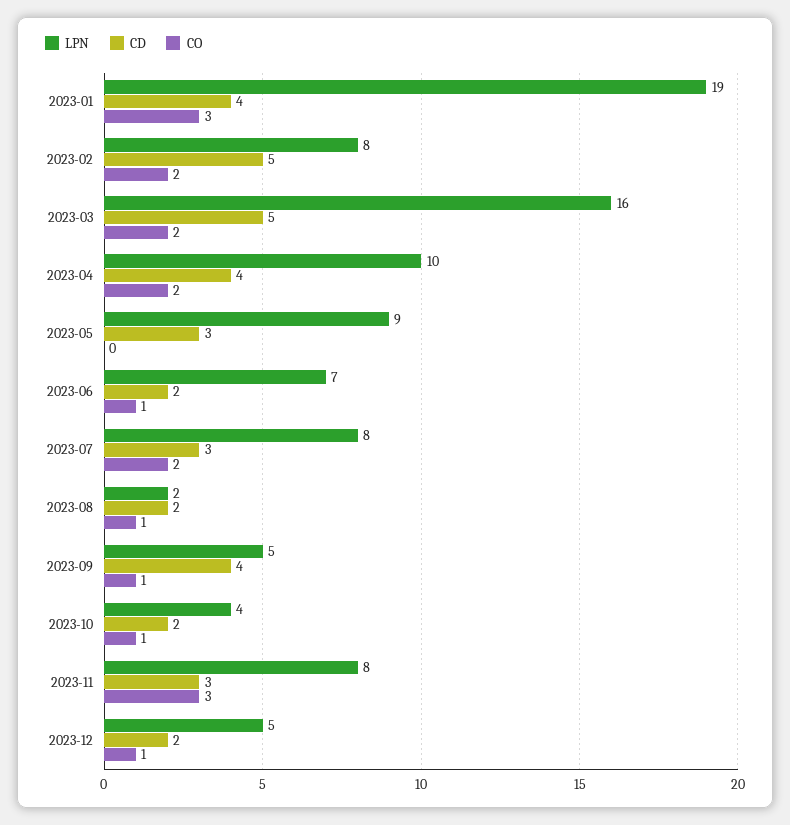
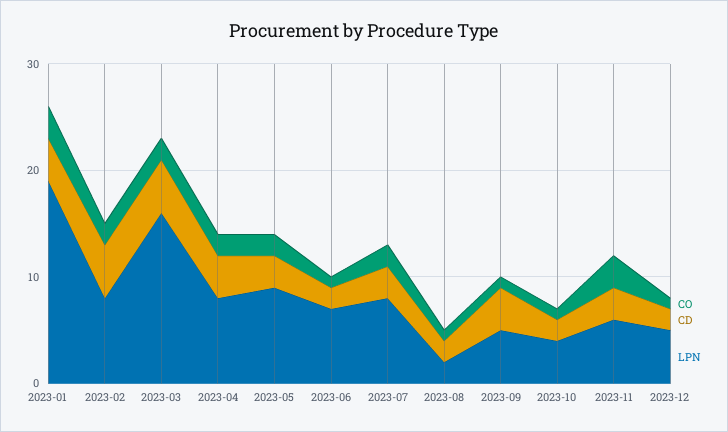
LPN, 2023-04: 10 -> 8
CO, 2023-05: 0 -> 2
LPN, 2023-11: 8 -> 6

